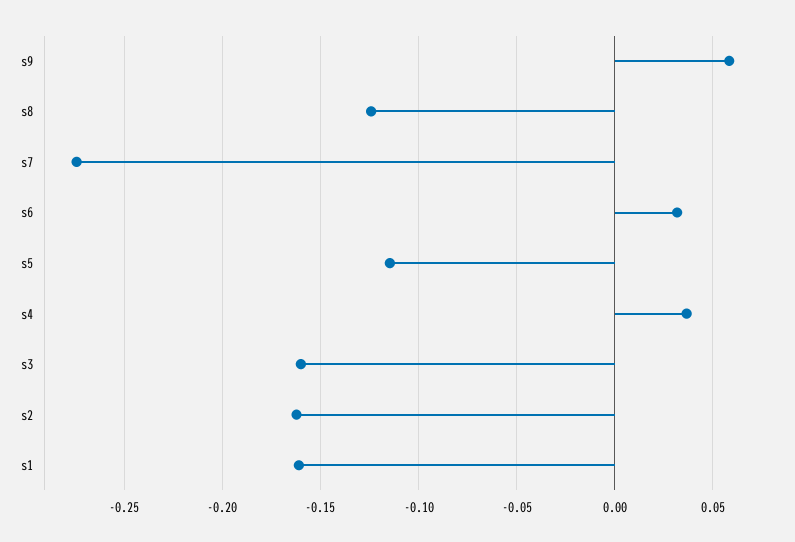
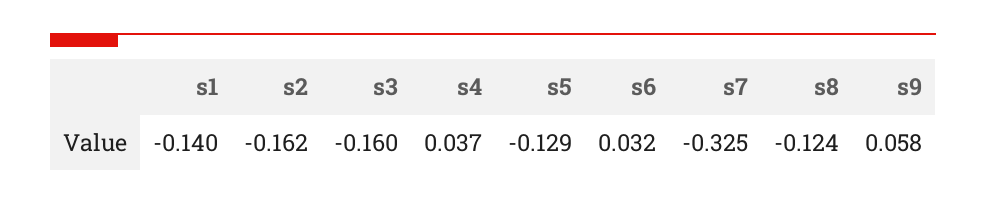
s7: -0.275 -> -0.325
s5: -0.115 -> -0.129
s1: -0.16 -> -0.14

